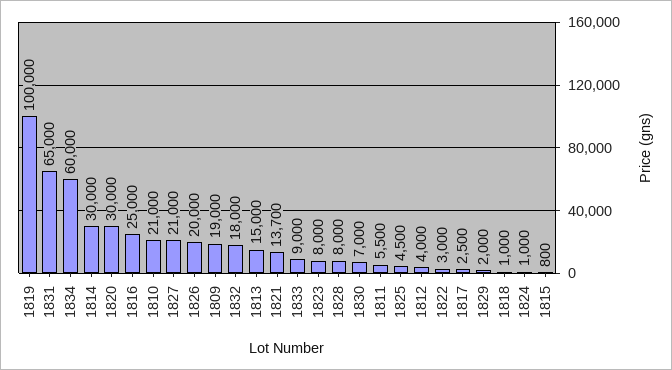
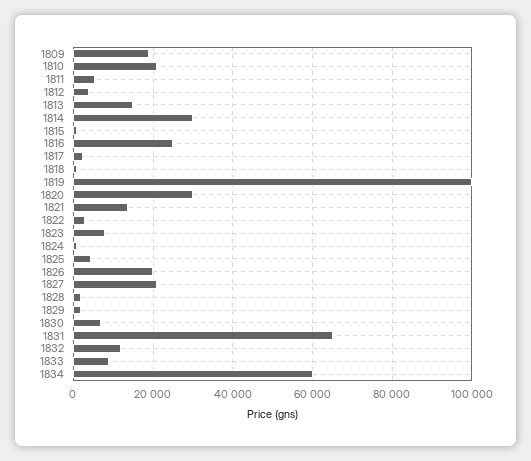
1832: 18000 -> 12000
1828: 8000 -> 2000

